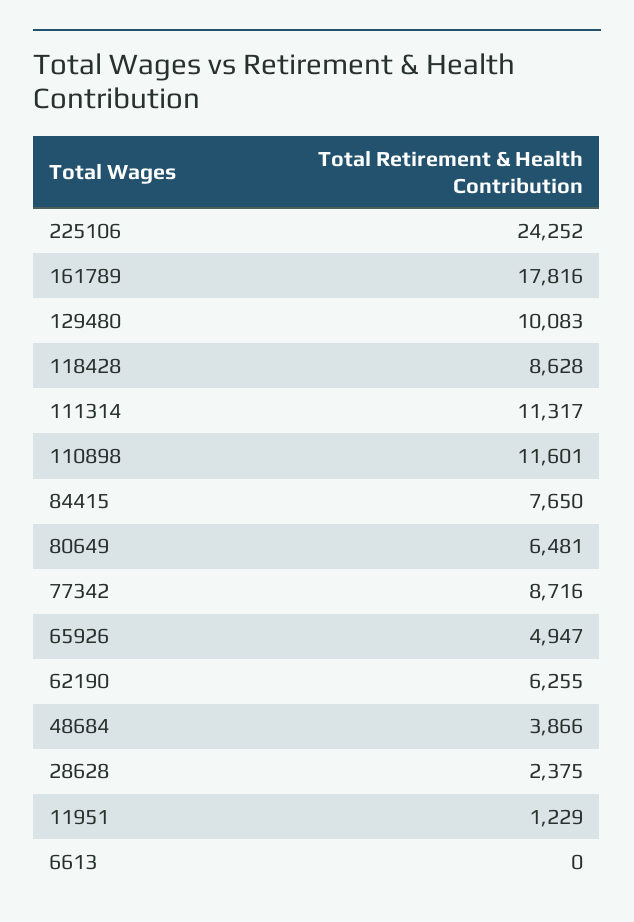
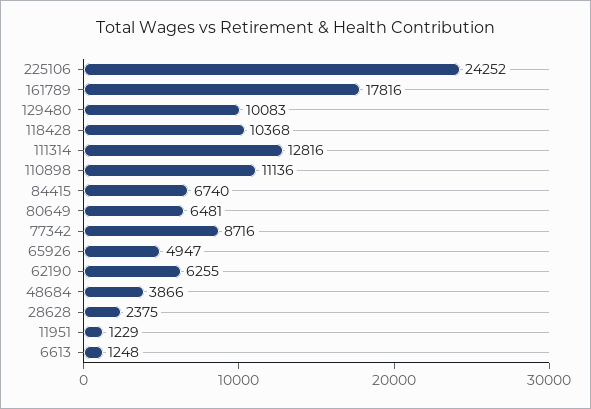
118428: 8628 -> 10368
111314: 11317 -> 12816
110898: 11601 -> 11136
84415: 7650 -> 6740
6613: 0 -> 1248

